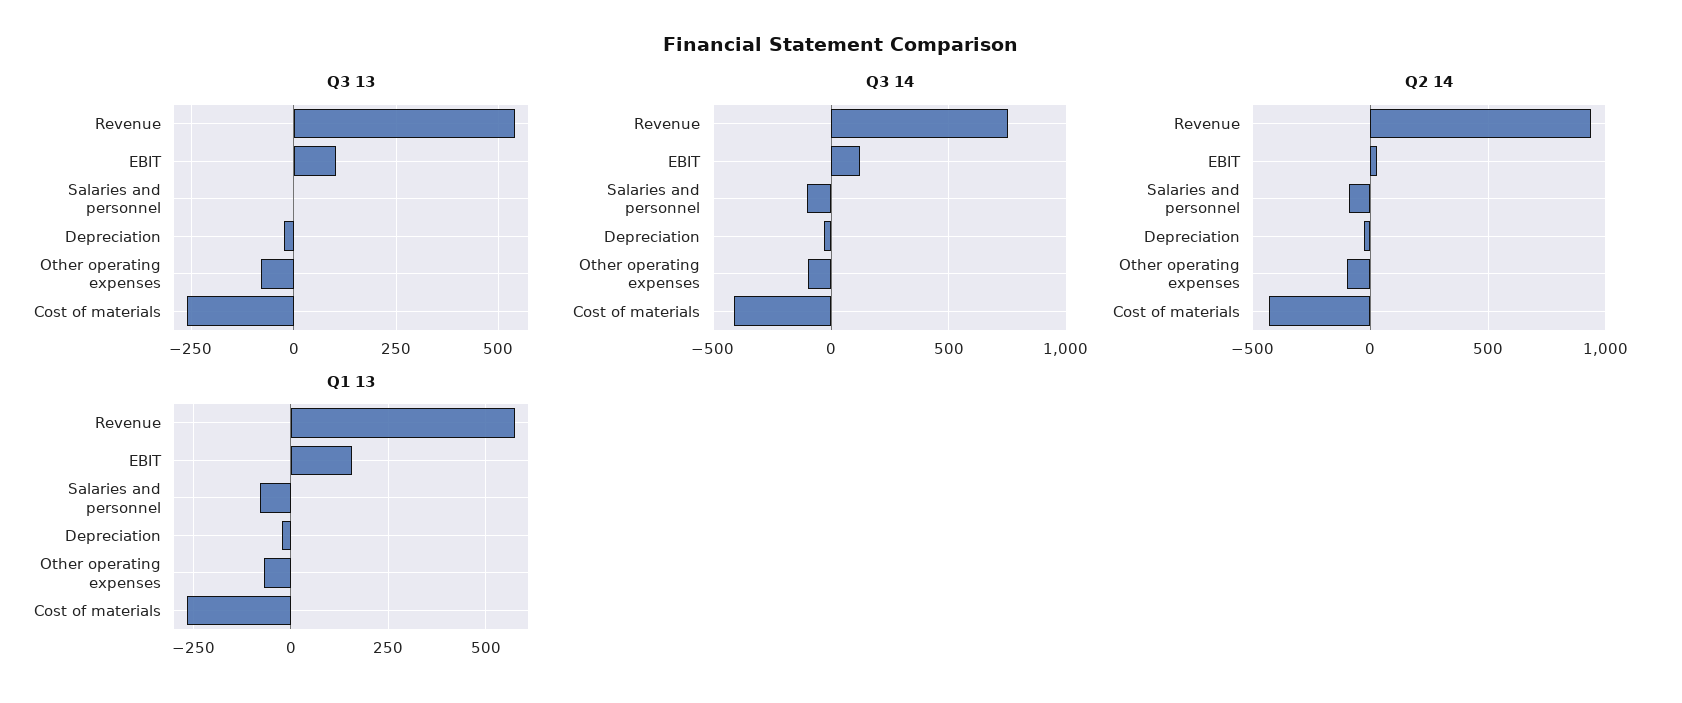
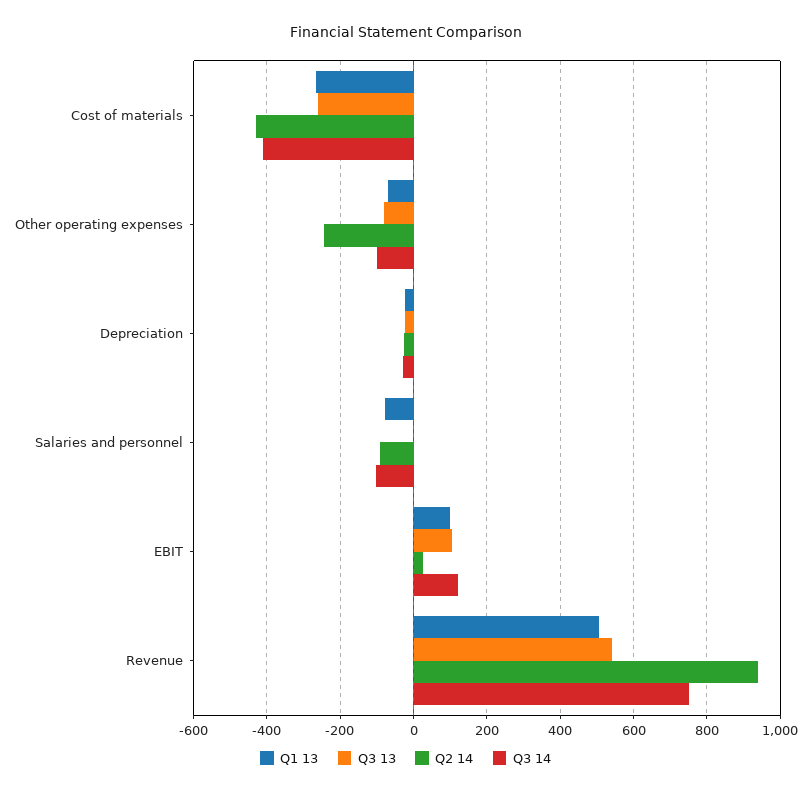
Q2 14, Other operating expenses: -100 -> -240
Q1 13, Revenue: 575 -> 500
Q1 13, EBIT: 150 -> 100

